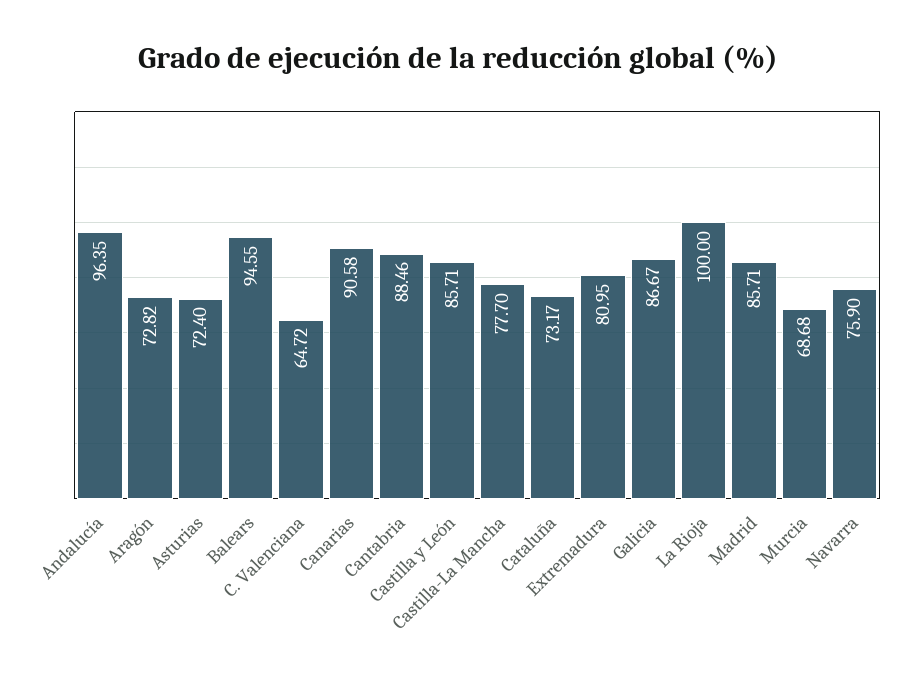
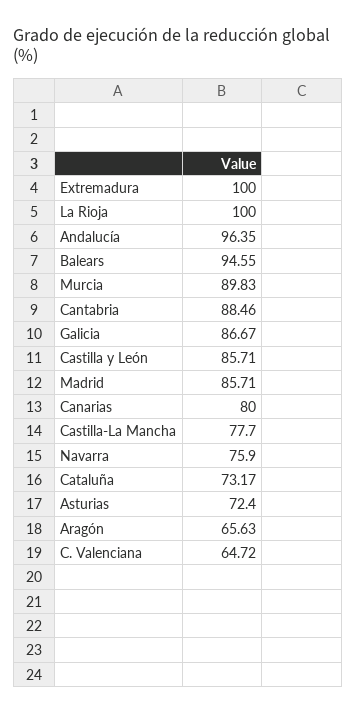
Aragón: 72.82 -> 65.63
Canarias: 90.58 -> 80
Extremadura: 80.95 -> 100
Murcia: 68.68 -> 89.83

